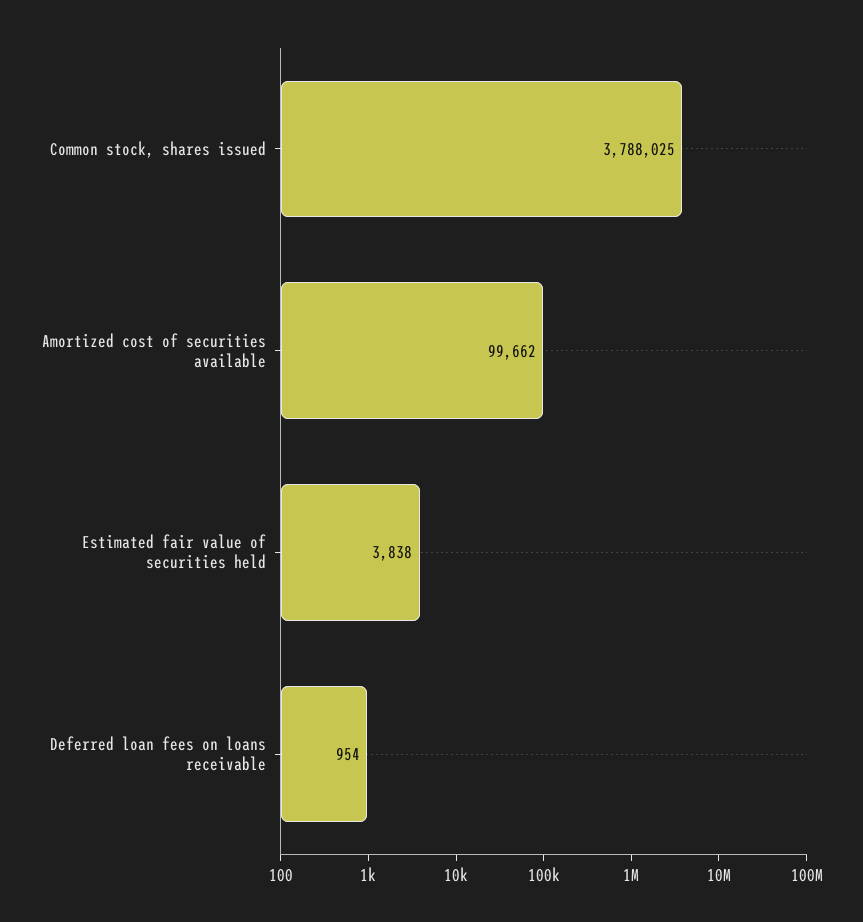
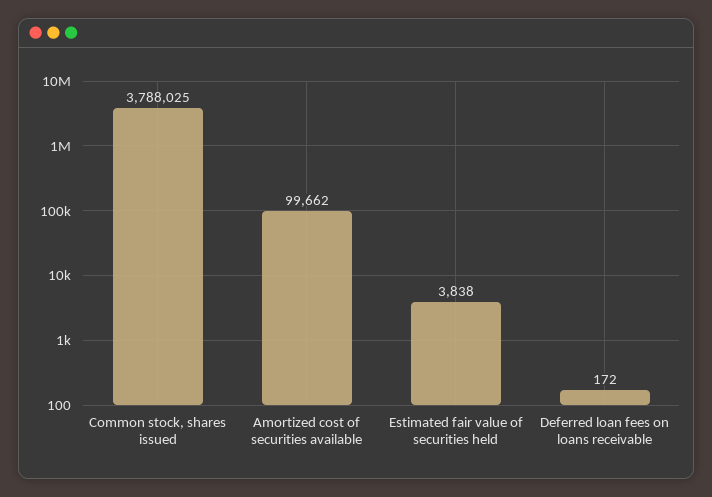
Deferred loan fees on loans receivable: 954 -> 172

